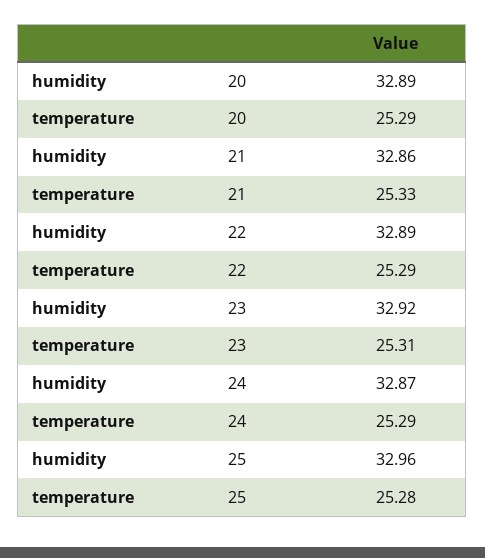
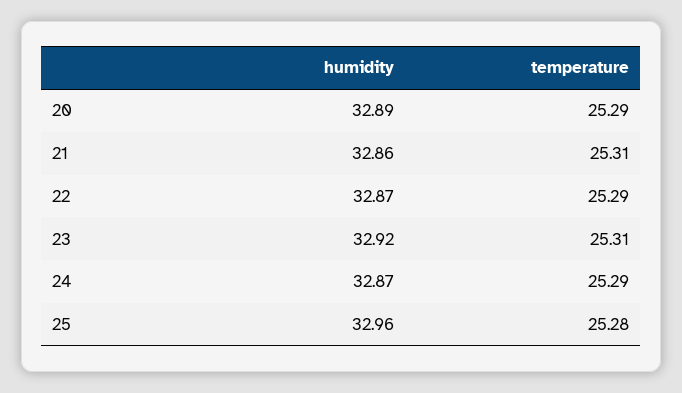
temperature, 21: 25.33 -> 25.31
humidity, 22: 32.89 -> 32.87

